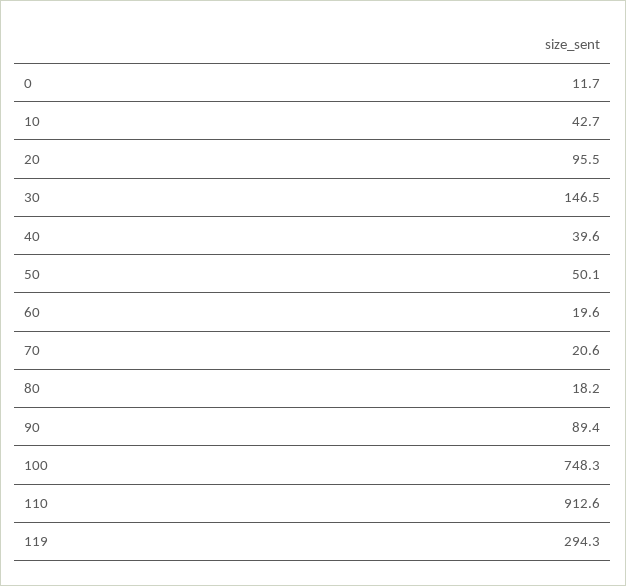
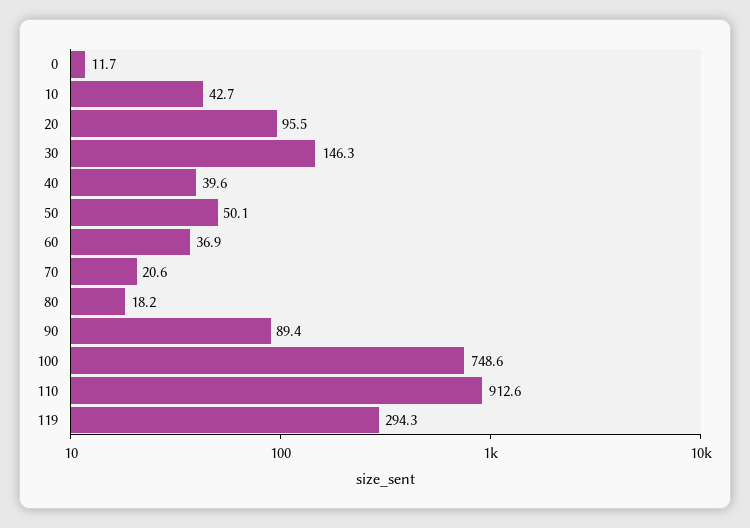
30: 146.5 -> 146.3
60: 19.6 -> 36.9
100: 748.3 -> 748.6

